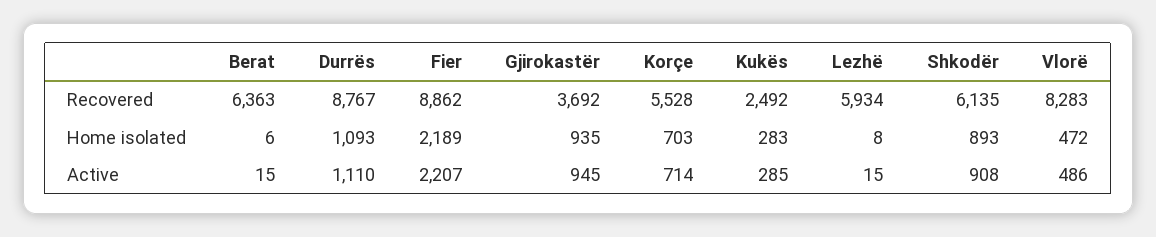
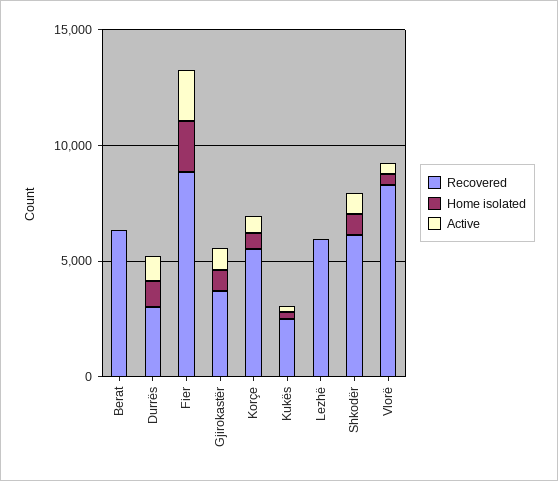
Recovered, Durrës: 8767 -> 3000

